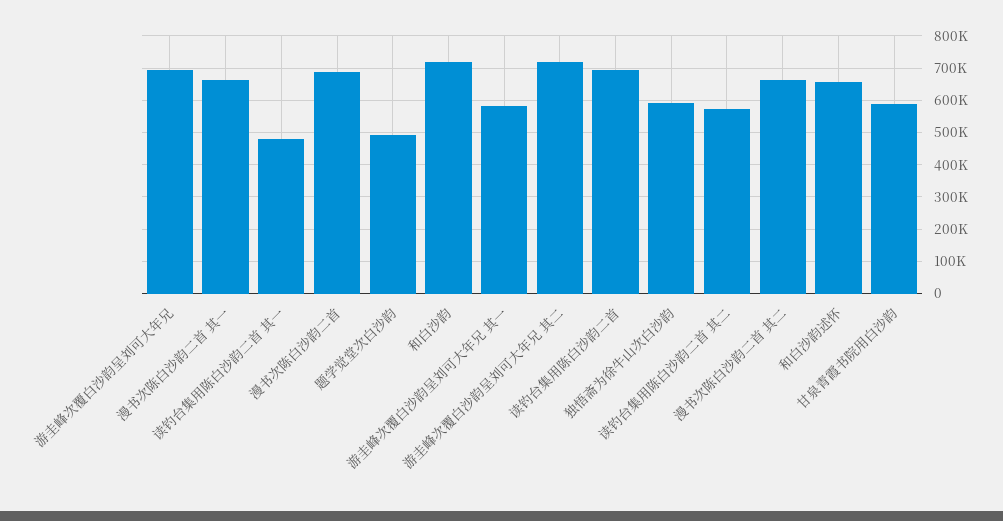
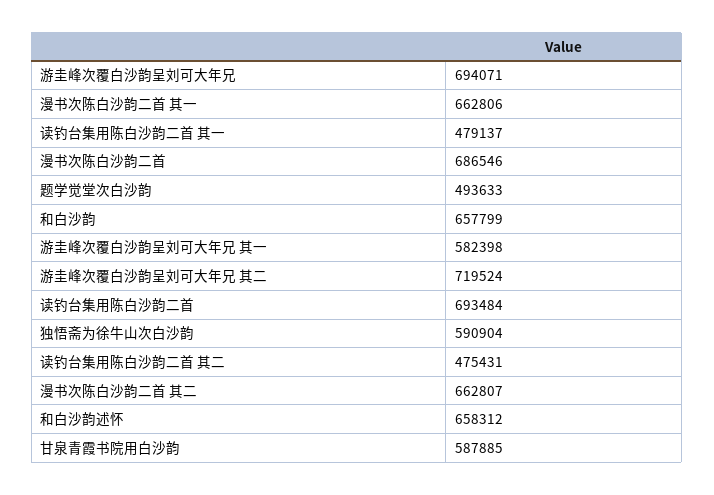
和白沙韵: 720000 -> 657799
读钓台集用陈白沙韵二首 其二: 580000 -> 475431

